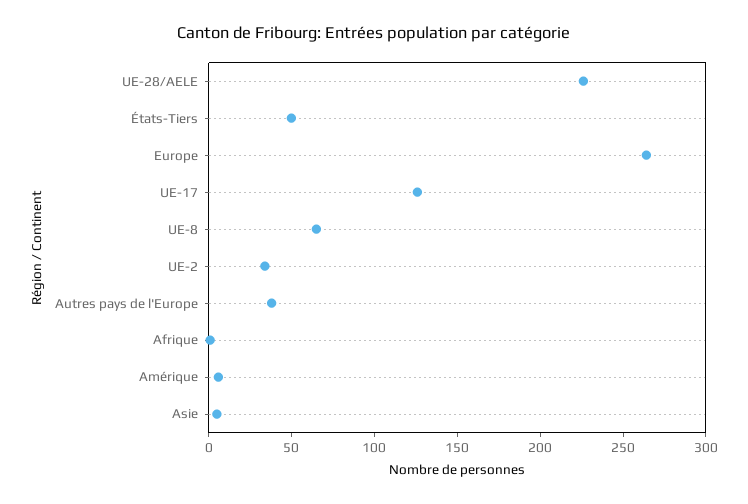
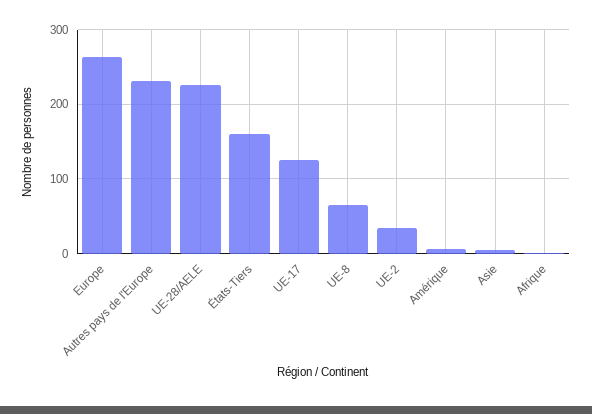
États-Tiers: 50 -> 160
Autres pays de l'Europe: 40 -> 230

